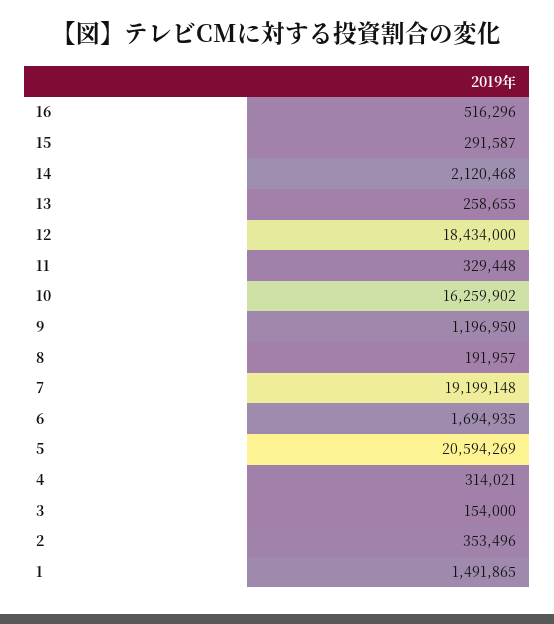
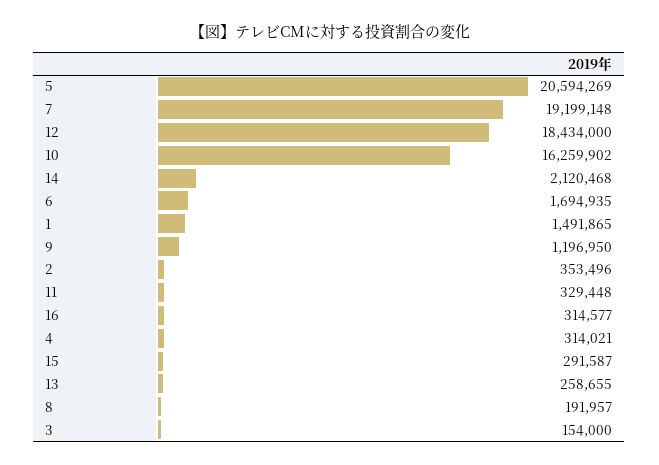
16: 516296 -> 314577

